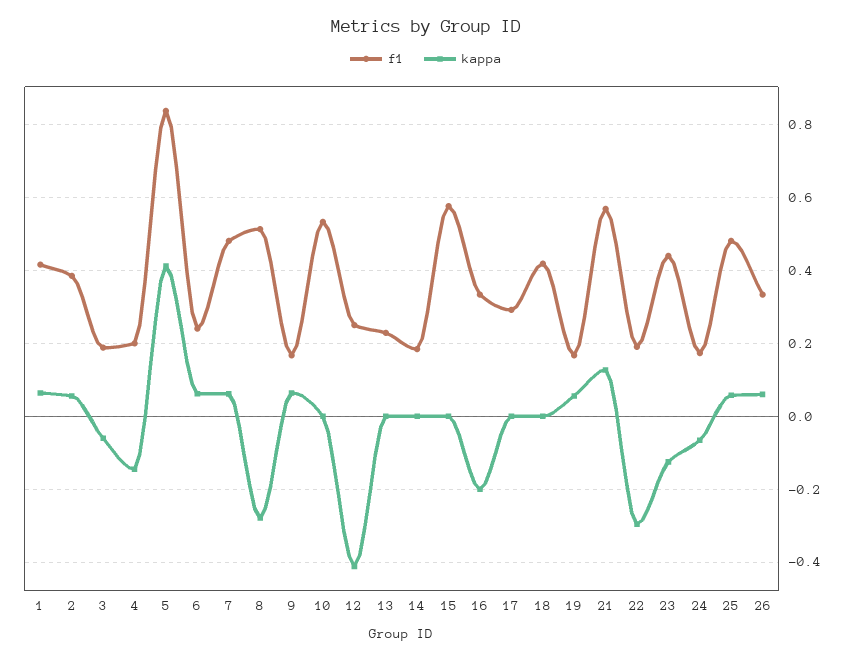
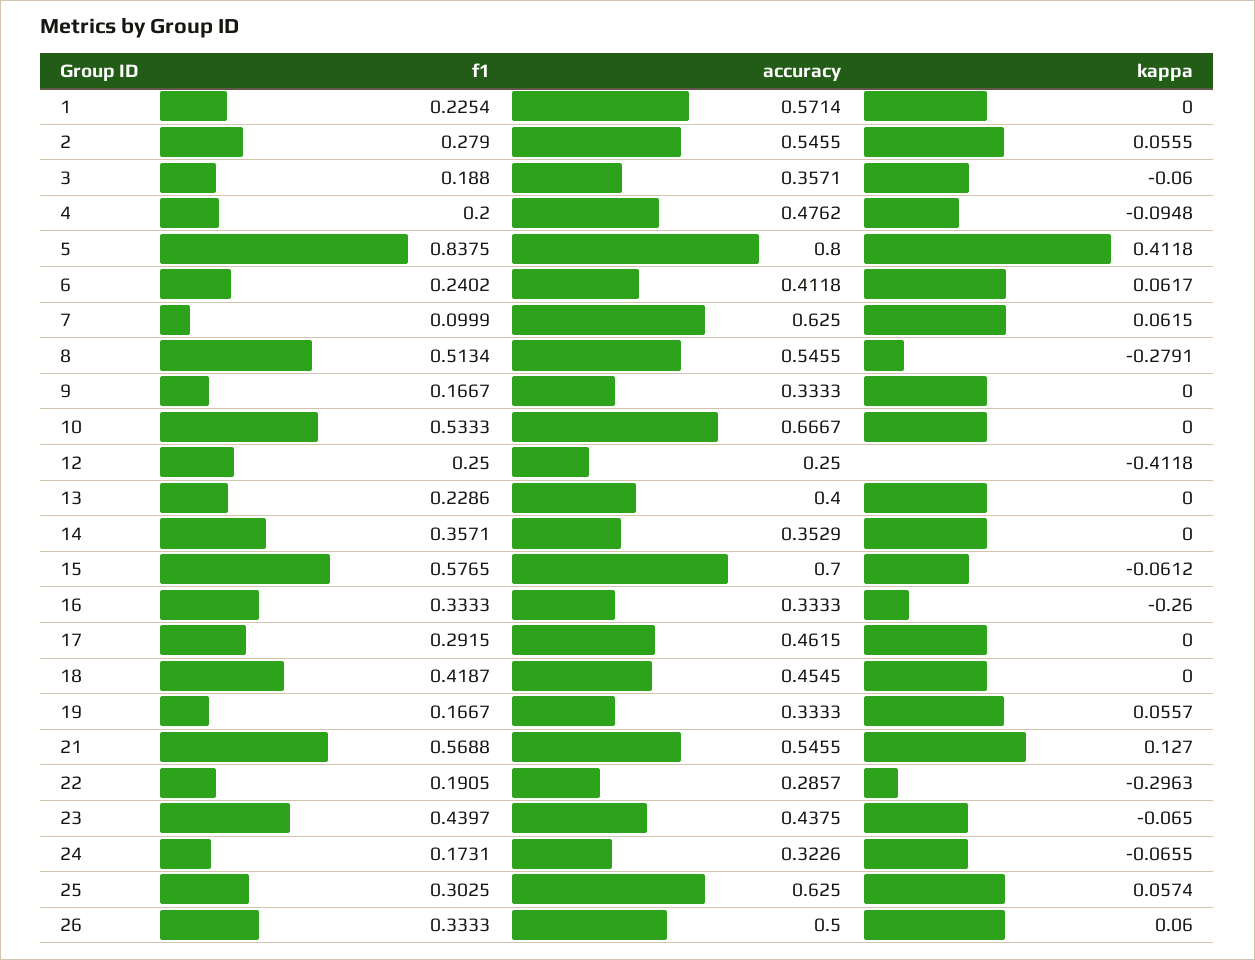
f1, 1: 0.42 -> 0.2254
kappa, 1: 0.06 -> 0
f1, 2: 0.38 -> 0.279
kappa, 4: -0.14 -> -0.0948
f1, 7: 0.48 -> 0.0999
kappa, 9: 0.06 -> 0
f1, 14: 0.18 -> 0.3571
kappa, 15: 0 -> -0.0612
kappa, 16: -0.2 -> -0.26
kappa, 23: -0.12 -> -0.065
f1, 25: 0.48 -> 0.3025
accuracy, 1: none -> 0.5714
accuracy, 2: none -> 0.5455
accuracy, 3: none -> 0.3571
accuracy, 4: none -> 0.4762
accuracy, 5: none -> 0.8
accuracy, 6: none -> 0.4118
accuracy, 7: none -> 0.625
accuracy, 8: none -> 0.5455
accuracy, 9: none -> 0.3333
accuracy, 10: none -> 0.6667
accuracy, 12: none -> 0.25
accuracy, 13: none -> 0.4
accuracy, 14: none -> 0.3529
accuracy, 15: none -> 0.7
accuracy, 16: none -> 0.3333
accuracy, 17: none -> 0.4615
accuracy, 18: none -> 0.4545
accuracy, 19: none -> 0.3333
accuracy, 21: none -> 0.5455
accuracy, 22: none -> 0.2857
accuracy, 23: none -> 0.4375
accuracy, 24: none -> 0.3226
accuracy, 25: none -> 0.625
accuracy, 26: none -> 0.5

